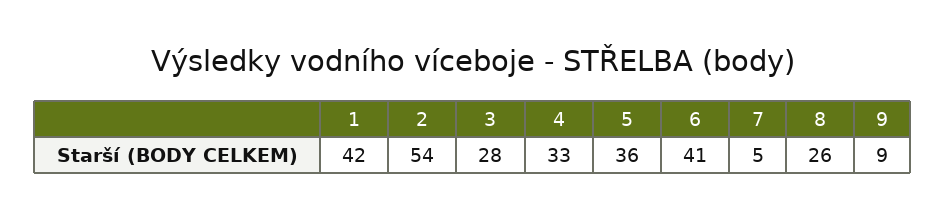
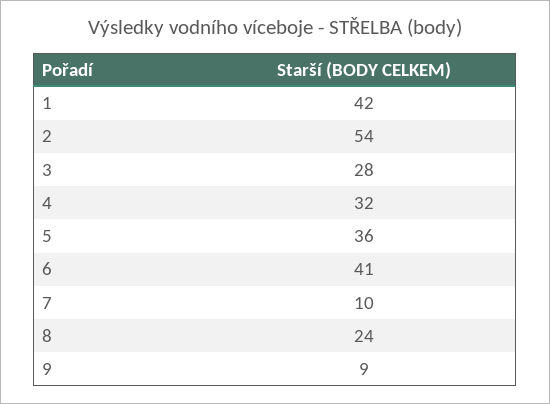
4: 33 -> 32
7: 5 -> 10
8: 26 -> 24

